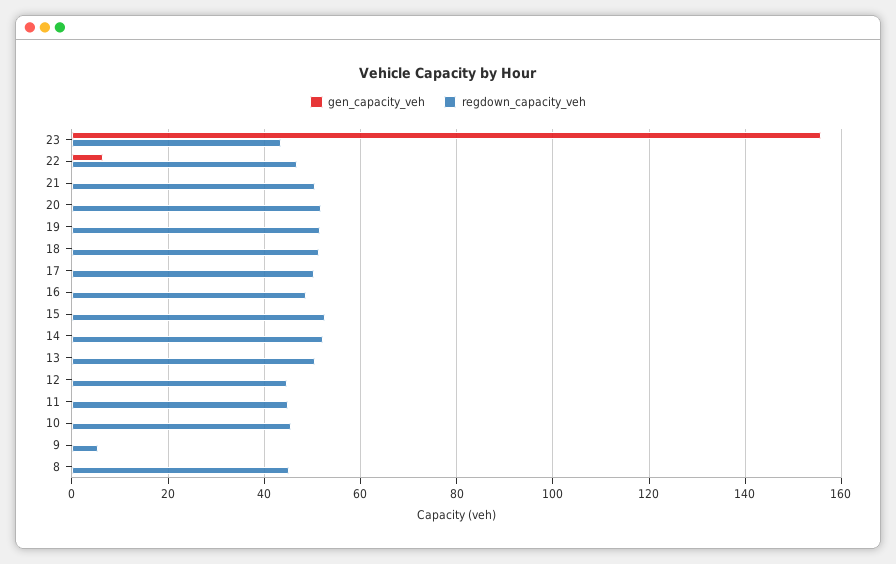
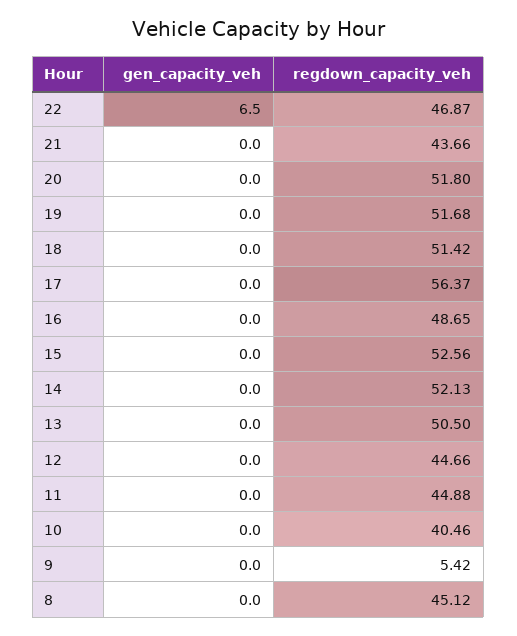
gen_capacity_veh, 23: 156 -> none
regdown_capacity_veh, 23: 44 -> none
regdown_capacity_veh, 21: 50 -> 43.66
regdown_capacity_veh, 17: 50 -> 56.37
regdown_capacity_veh, 10: 46 -> 40.46

